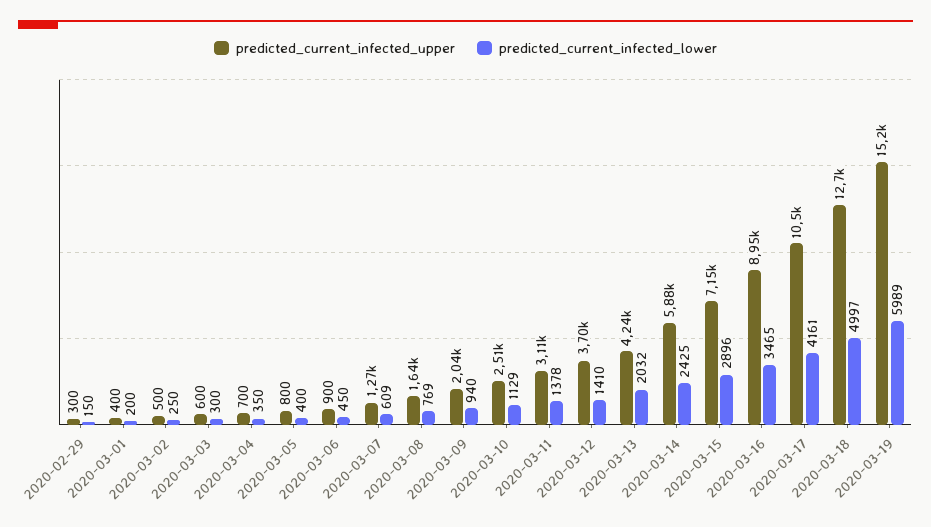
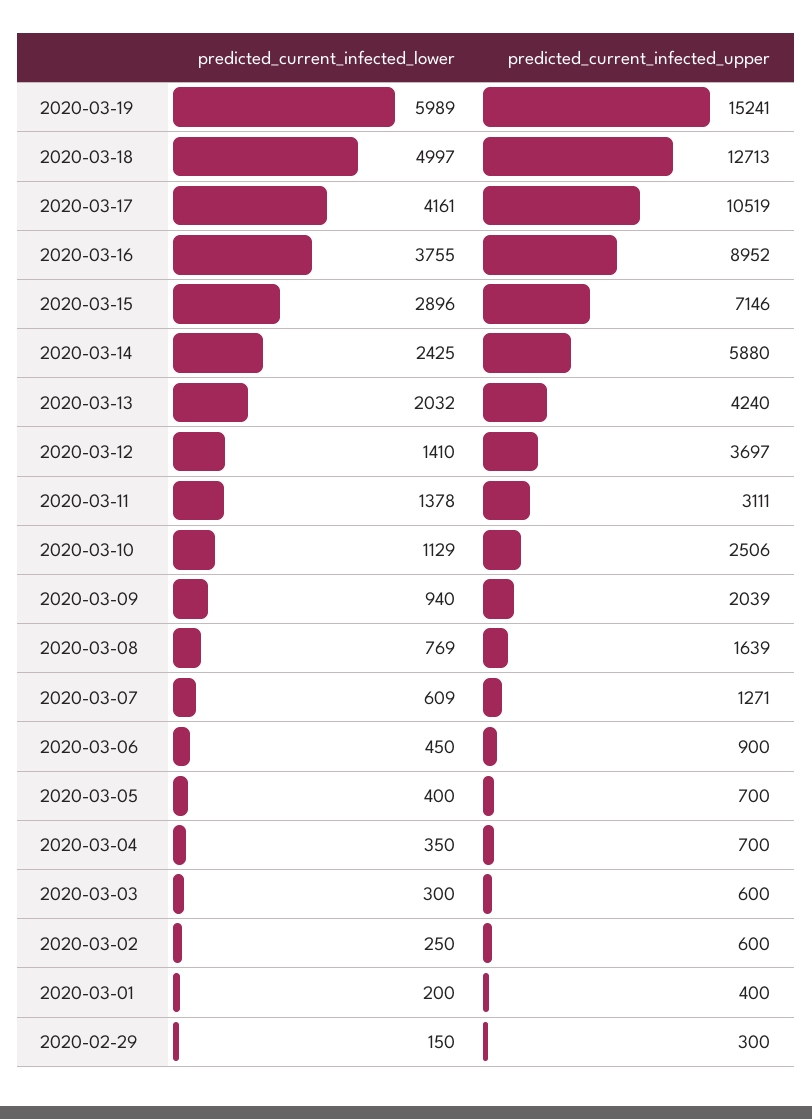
predicted_current_infected_upper, 2020-03-02: 500 -> 600
predicted_current_infected_upper, 2020-03-05: 800 -> 700
predicted_current_infected_lower, 2020-03-16: 3465 -> 3755

